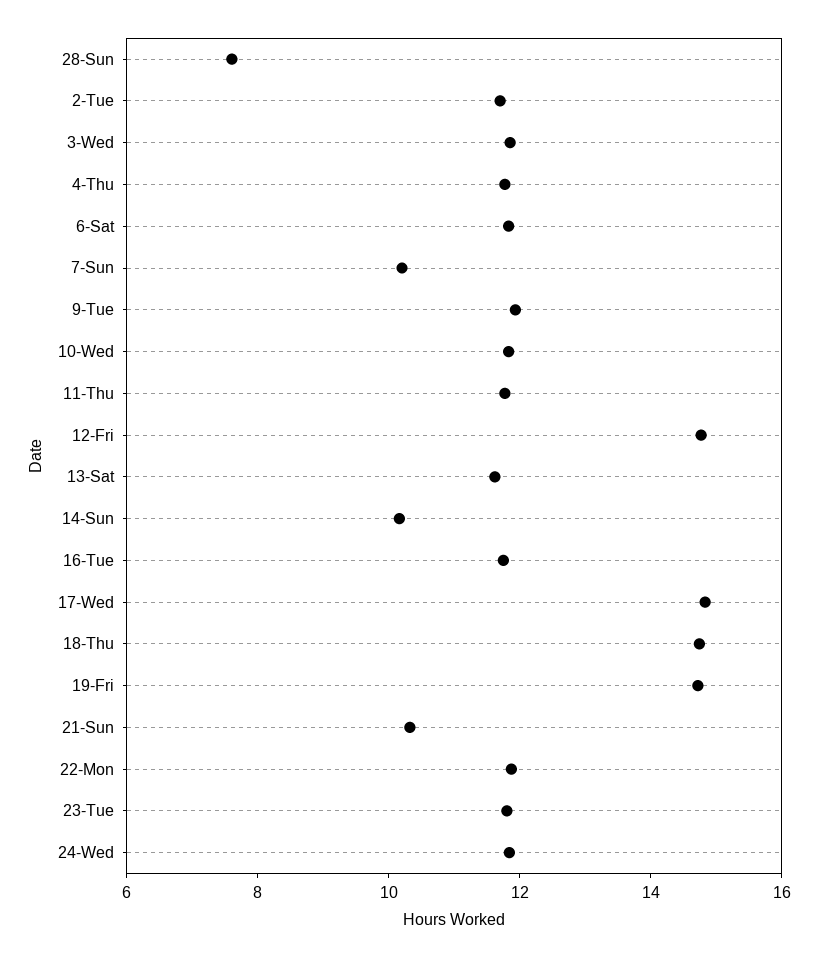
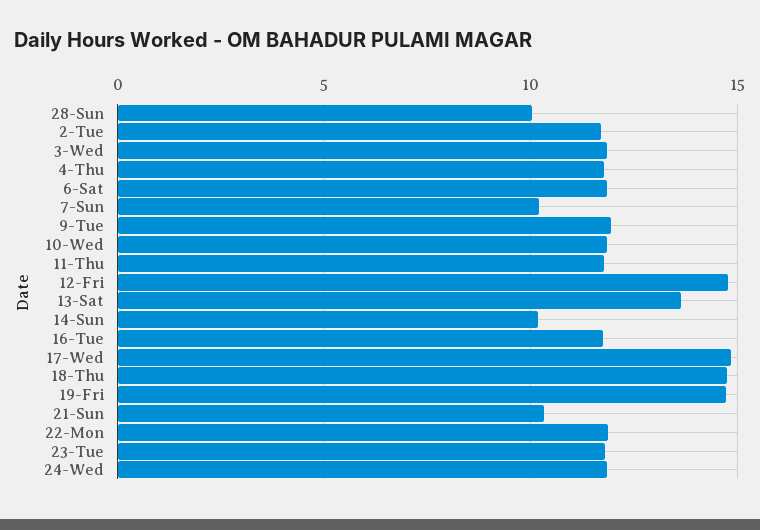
28-Sun: 7.5 -> 10
13-Sat: 11.5 -> 13.5

